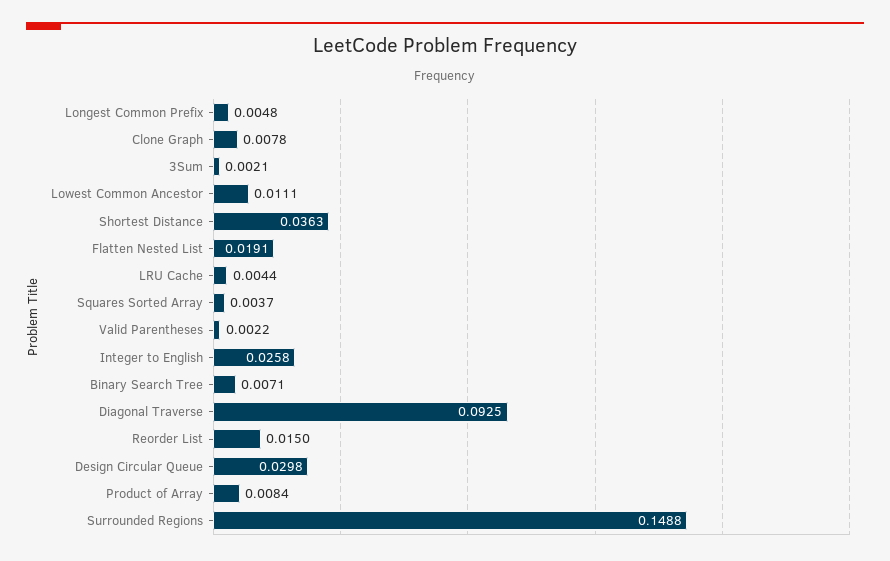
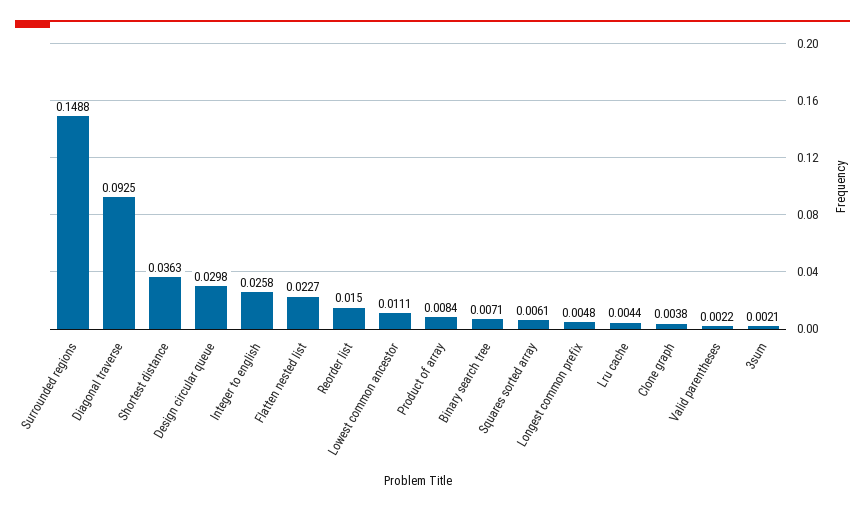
Clone Graph: 0.0078 -> 0.0038
Flatten Nested List: 0.0191 -> 0.0227
Squares Sorted Array: 0.0037 -> 0.0061

